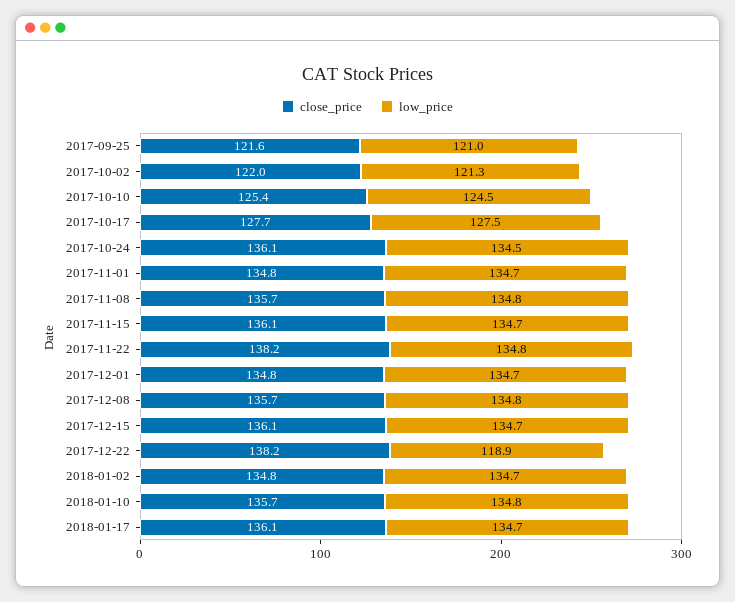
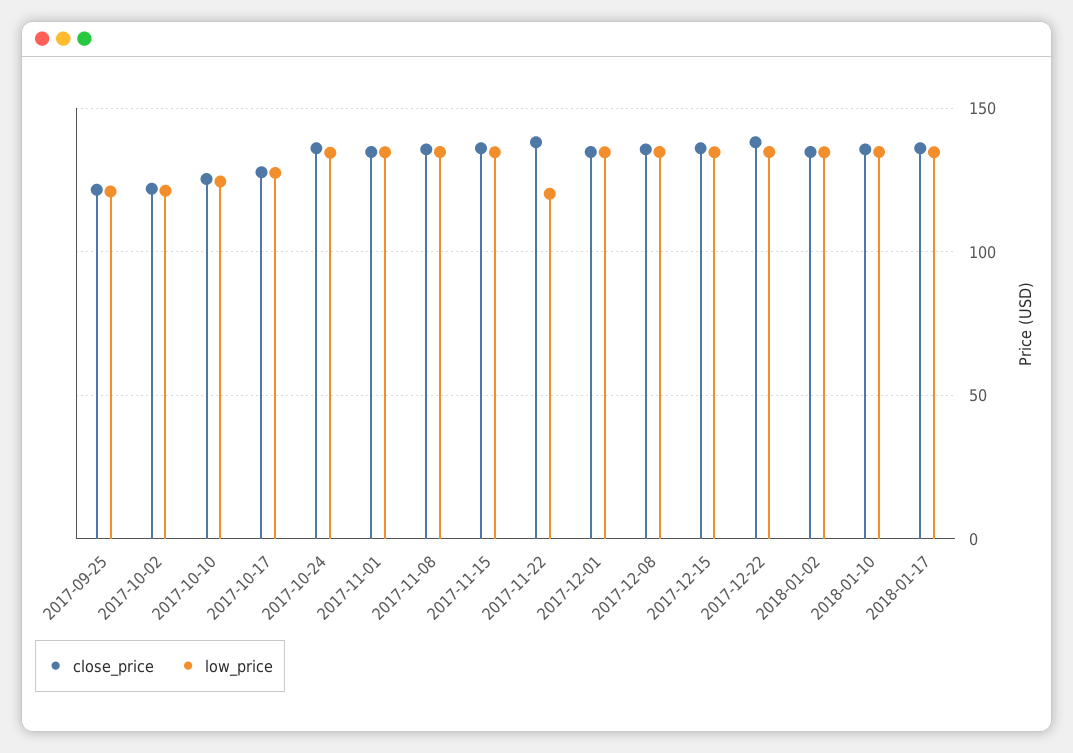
low_price, 2017-11-22: 134.8 -> 120
low_price, 2017-12-22: 118.9 -> 135

